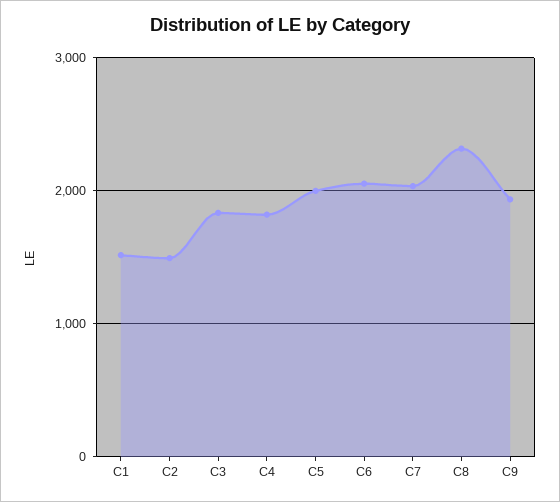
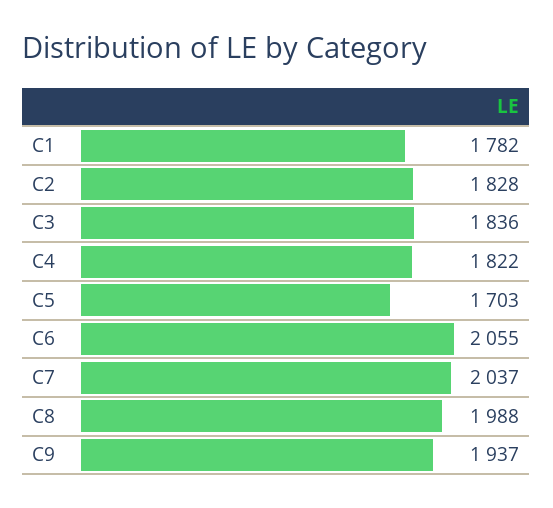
C1: 1500 -> 1782
C2: 1500 -> 1828
C5: 2000 -> 1703
C8: 2300 -> 1988

